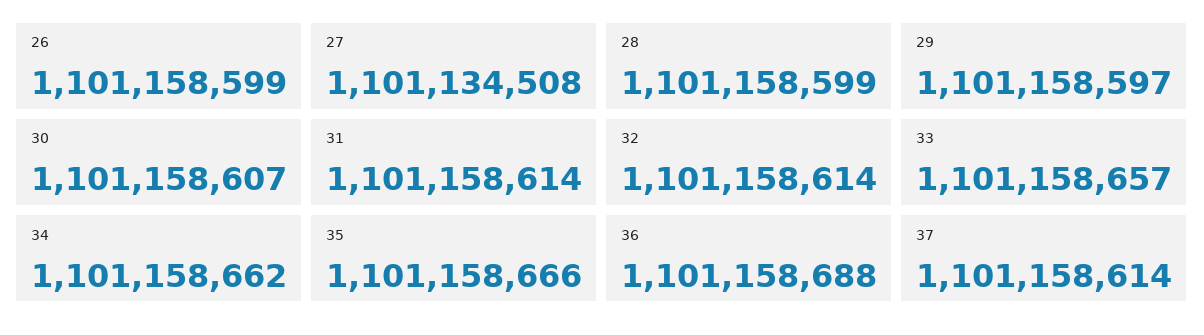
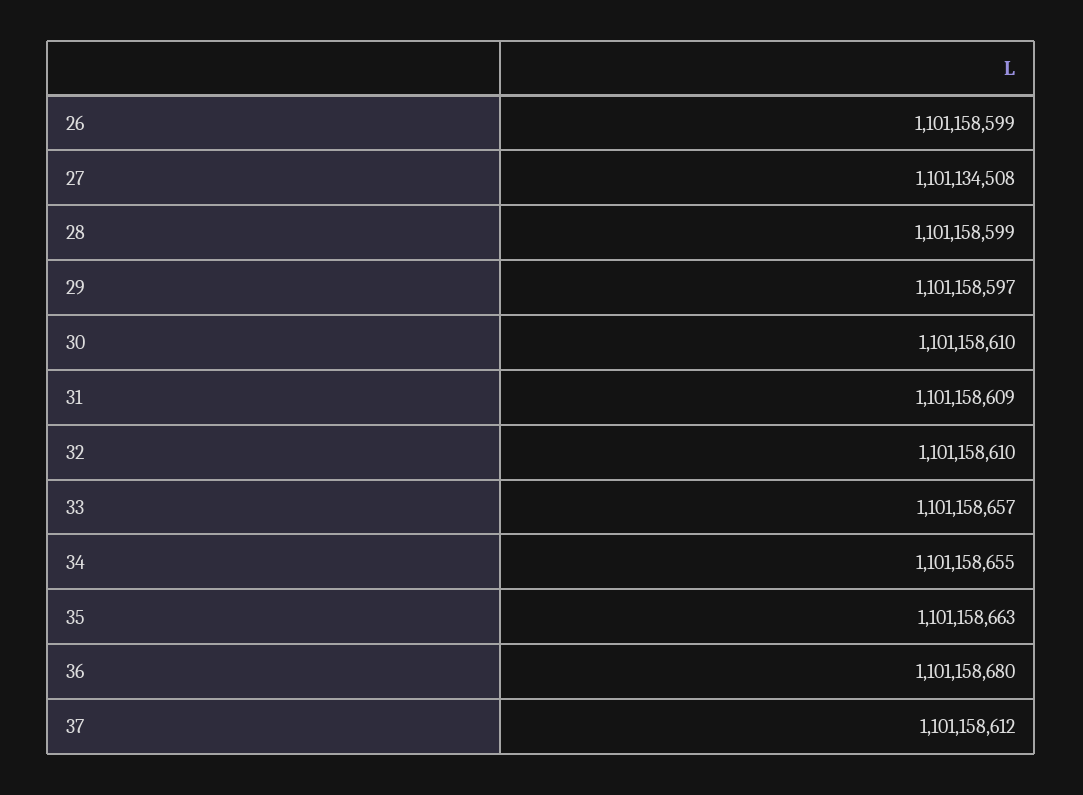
30: 1101158607 -> 1101158610
31: 1101158614 -> 1101158609
32: 1101158614 -> 1101158610
34: 1101158662 -> 1101158655
35: 1101158666 -> 1101158663
36: 1101158688 -> 1101158680
37: 1101158614 -> 1101158612

